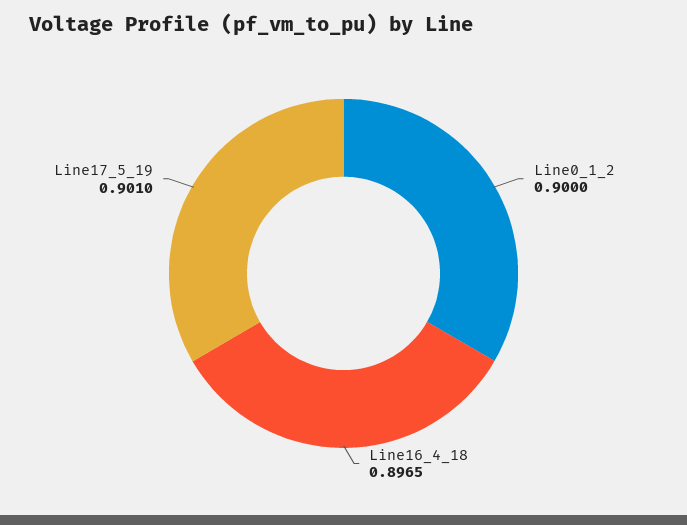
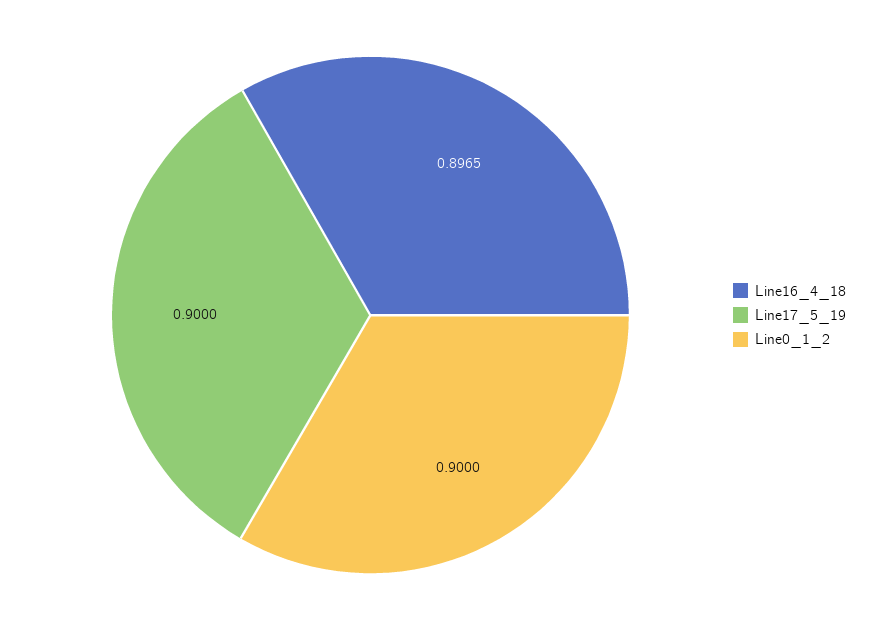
Line17_5_19: 0.901 -> 0.9

